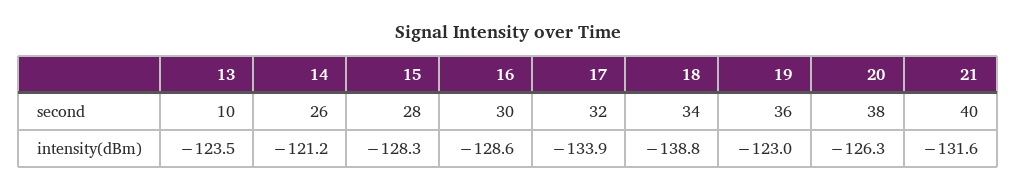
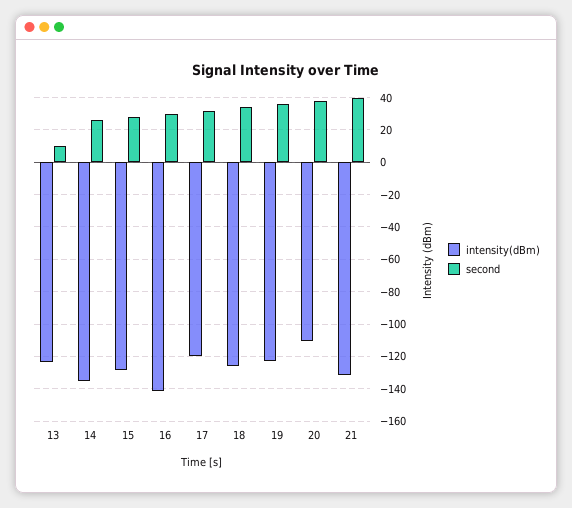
intensity(dBm), 14: -121.2 -> -135
intensity(dBm), 16: -128.6 -> -140
intensity(dBm), 17: -133.9 -> -120
intensity(dBm), 18: -138.8 -> -125
intensity(dBm), 20: -126.3 -> -110

